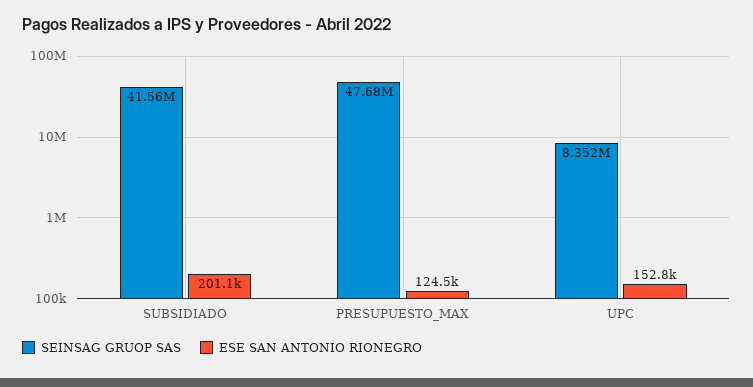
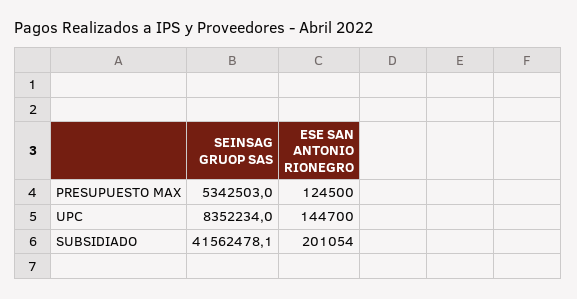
SEINSAG GRUOP SAS, PRESUPUESTO_MAX: 47680000 -> 5342503
ESE SAN ANTONIO RIONEGRO, UPC: 152800 -> 144700

